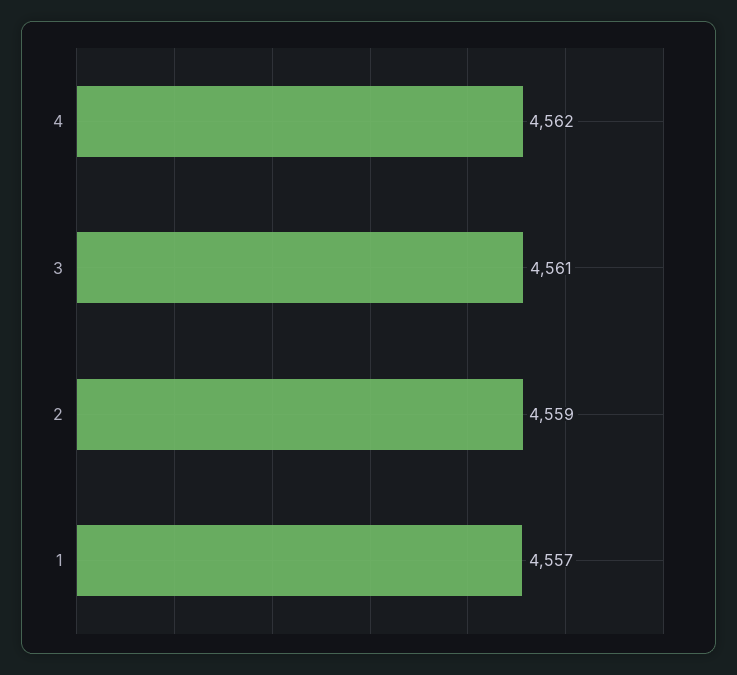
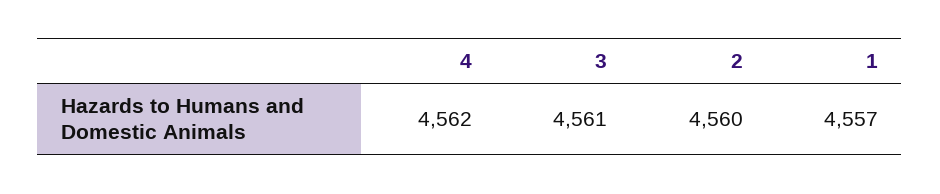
2: 4559 -> 4560

